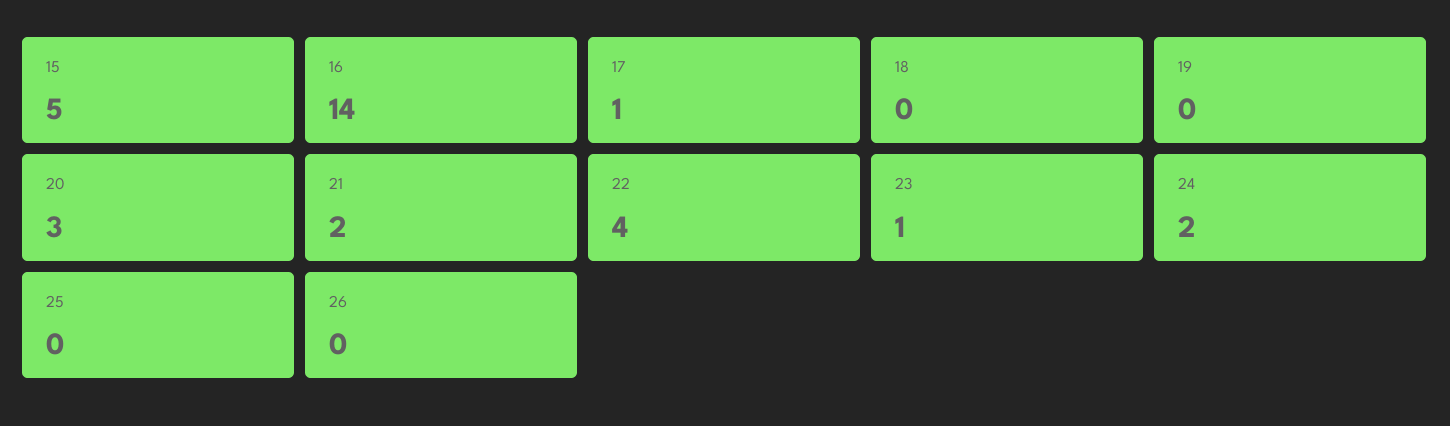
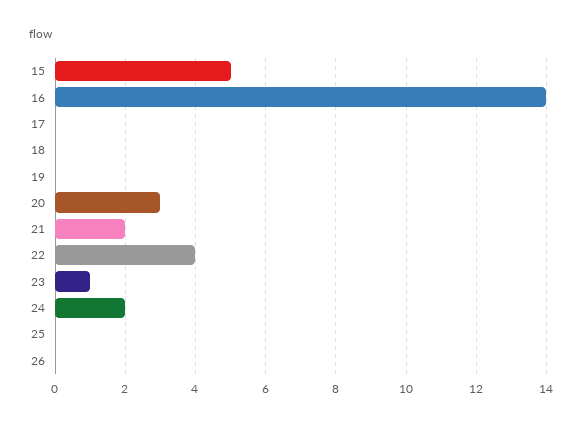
17: 1 -> 0

